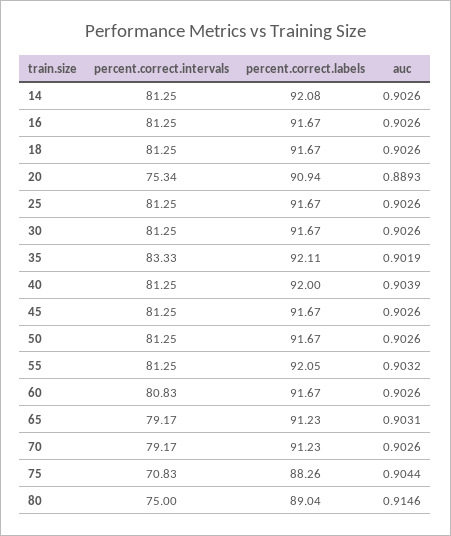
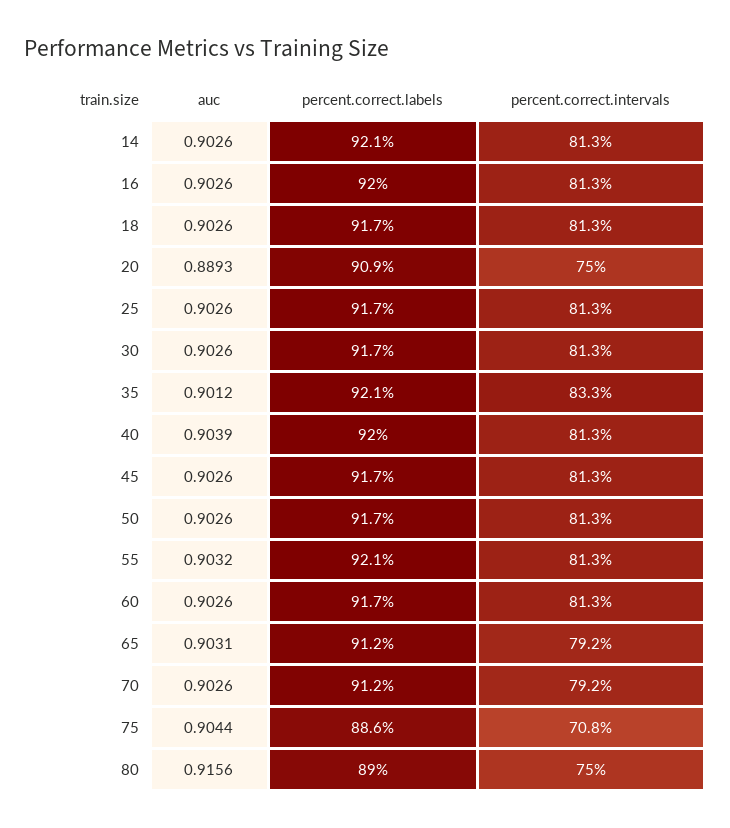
percent.correct.labels, 16: 91.67 -> 92
percent.correct.intervals, 20: 75.34 -> 75
auc, 35: 0.9019 -> 0.9012
percent.correct.intervals, 60: 80.83 -> 81.3
percent.correct.labels, 75: 88.26 -> 88.6
auc, 80: 0.9146 -> 0.9156

